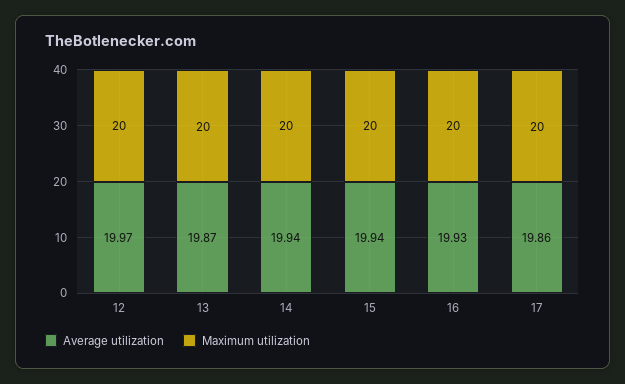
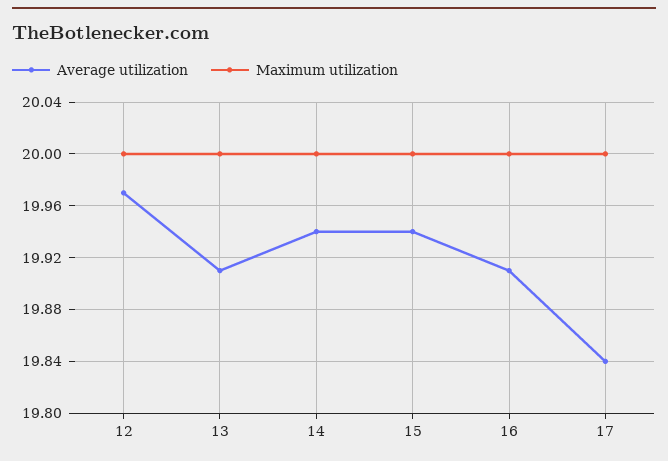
Average utilization, 13: 19.87 -> 19.91
Average utilization, 16: 19.93 -> 19.91
Average utilization, 17: 19.86 -> 19.84

